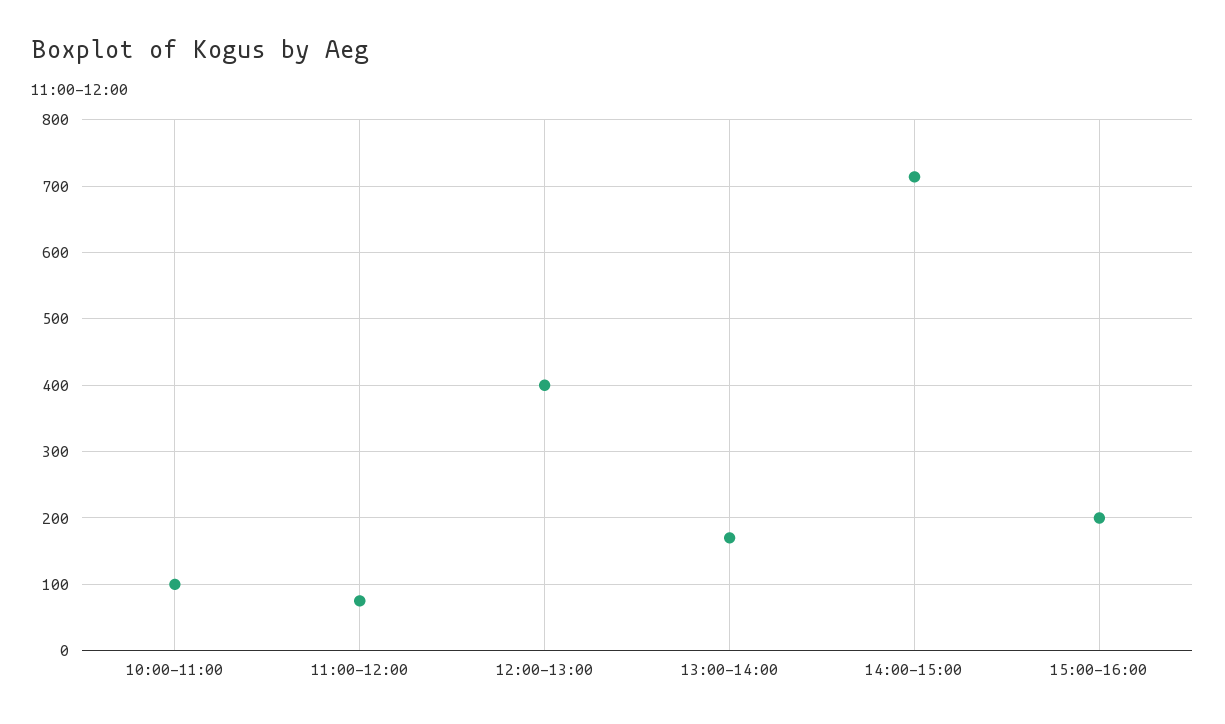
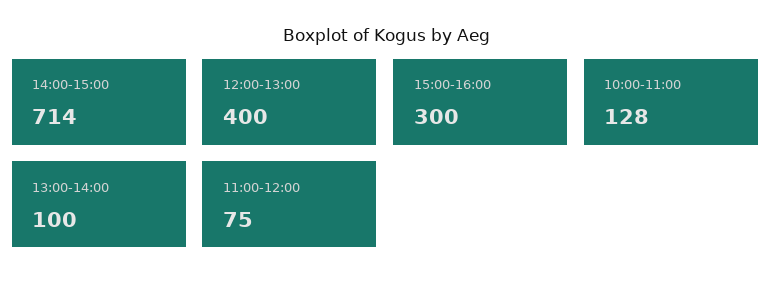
10:00-11:00: 100 -> 128
13:00-14:00: 170 -> 100
15:00-16:00: 200 -> 300

